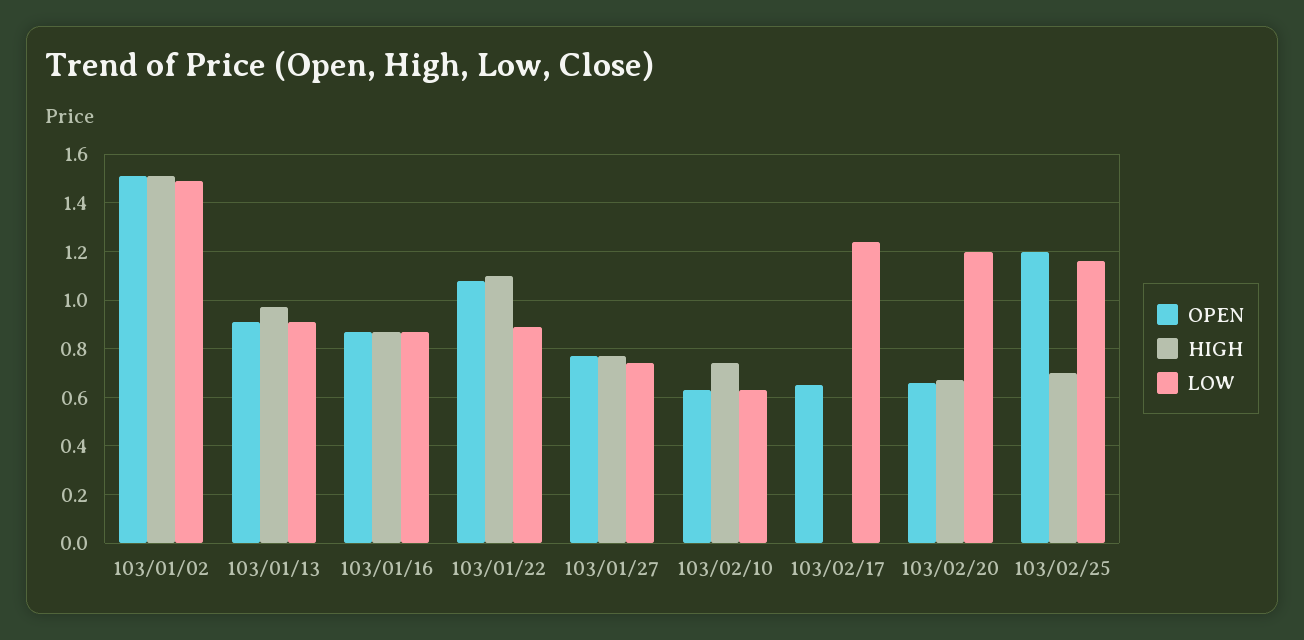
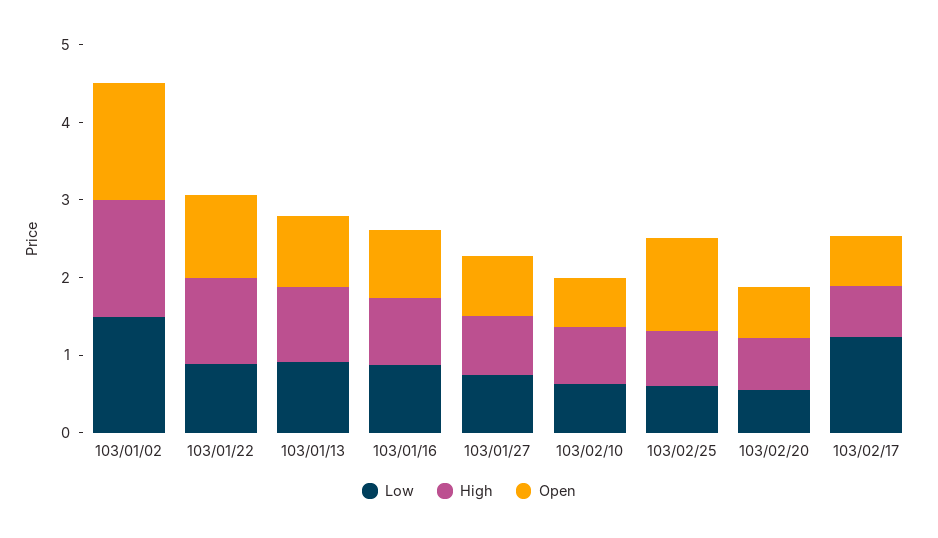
HIGH, 103/02/17: 0 -> 0.6
LOW, 103/02/20: 1.2 -> 0.6
LOW, 103/02/25: 1.15 -> 0.6

